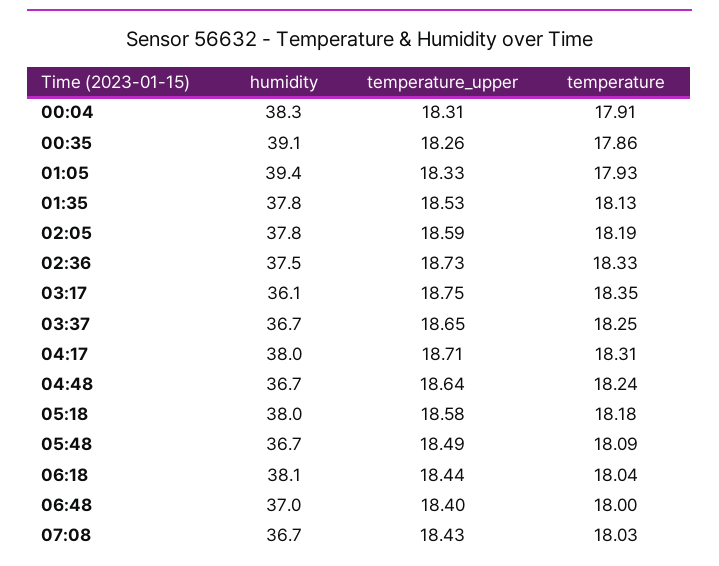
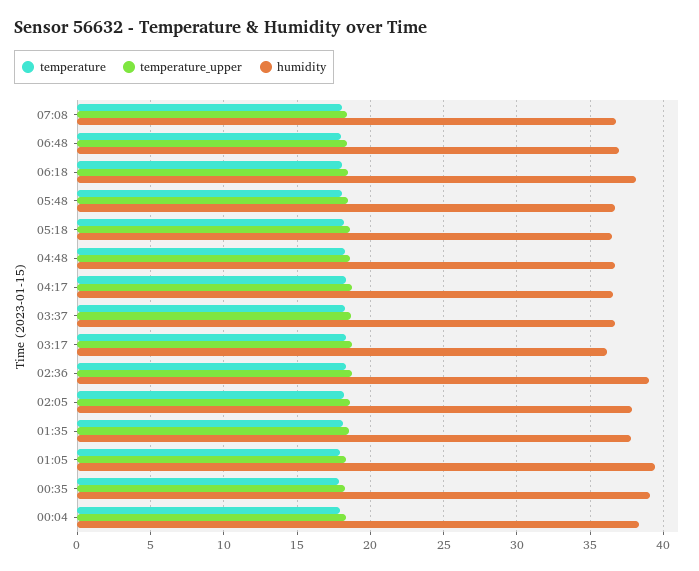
humidity, 02:36: 37.5 -> 39
humidity, 04:17: 38 -> 36.5
humidity, 05:18: 38 -> 36.5

